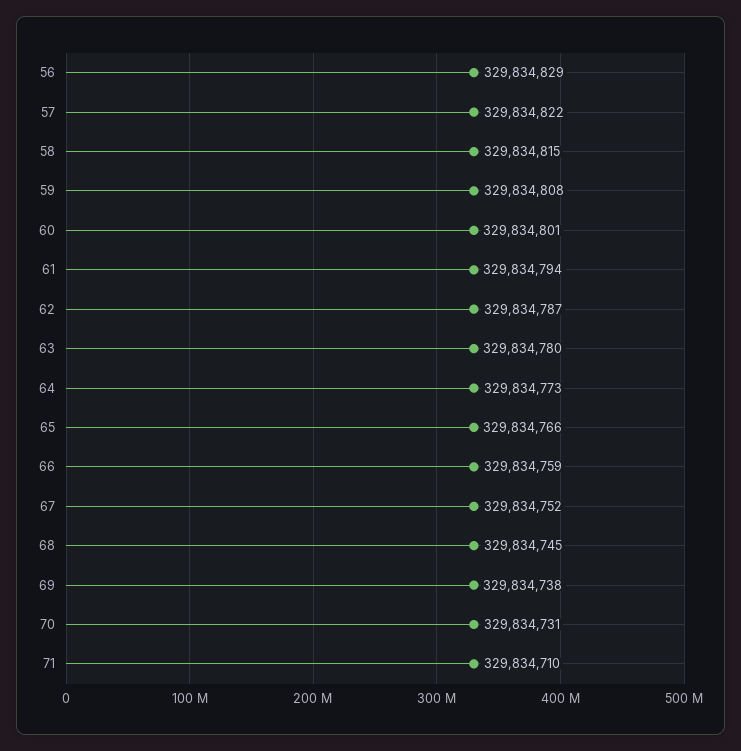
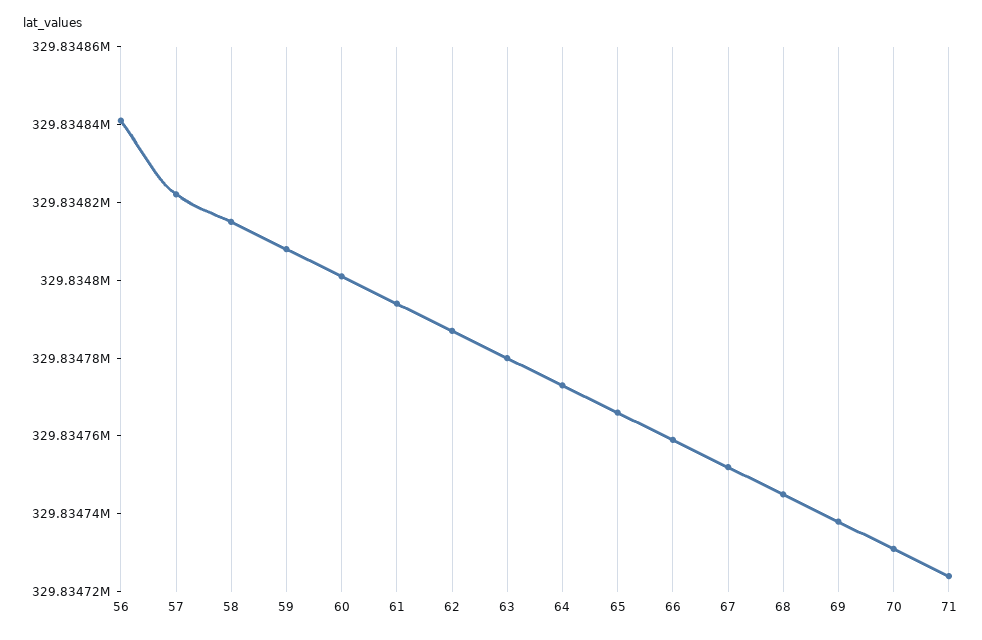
56: 329834829 -> 329834840
71: 329834710 -> 329834725

